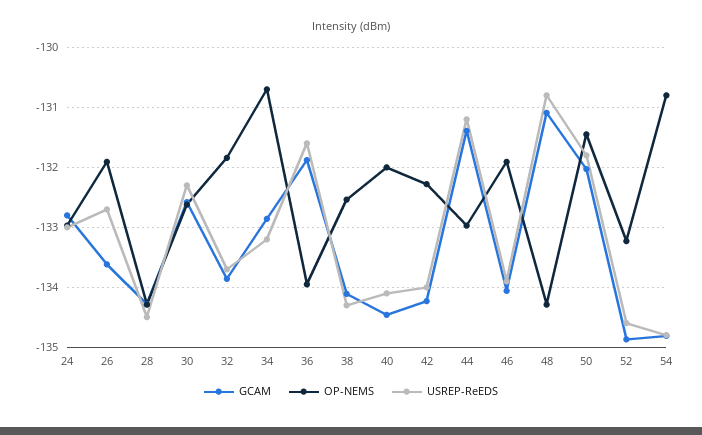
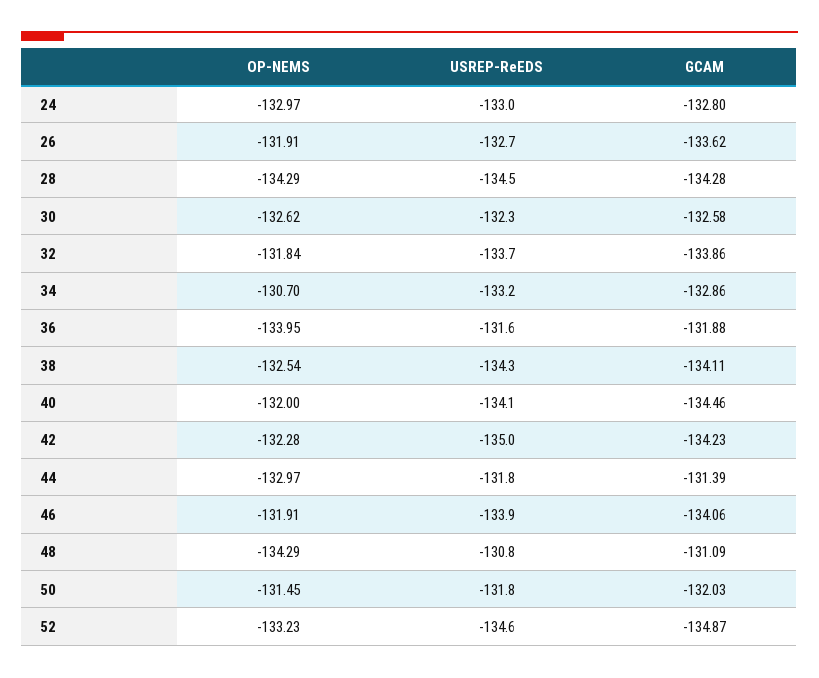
USREP-ReEDS, 42: -134 -> -135
USREP-ReEDS, 44: -131.2 -> -131.8
GCAM, 54: -134.8 -> none
OP-NEMS, 54: -130.8 -> none
USREP-ReEDS, 54: -134.8 -> none

